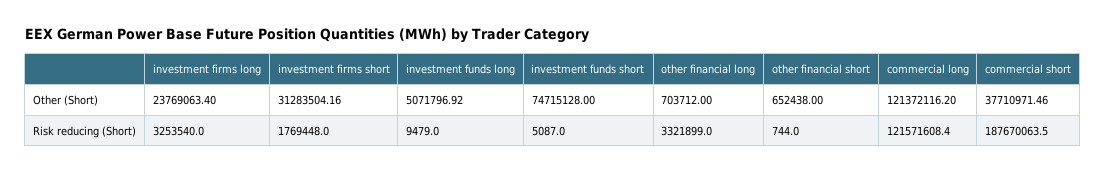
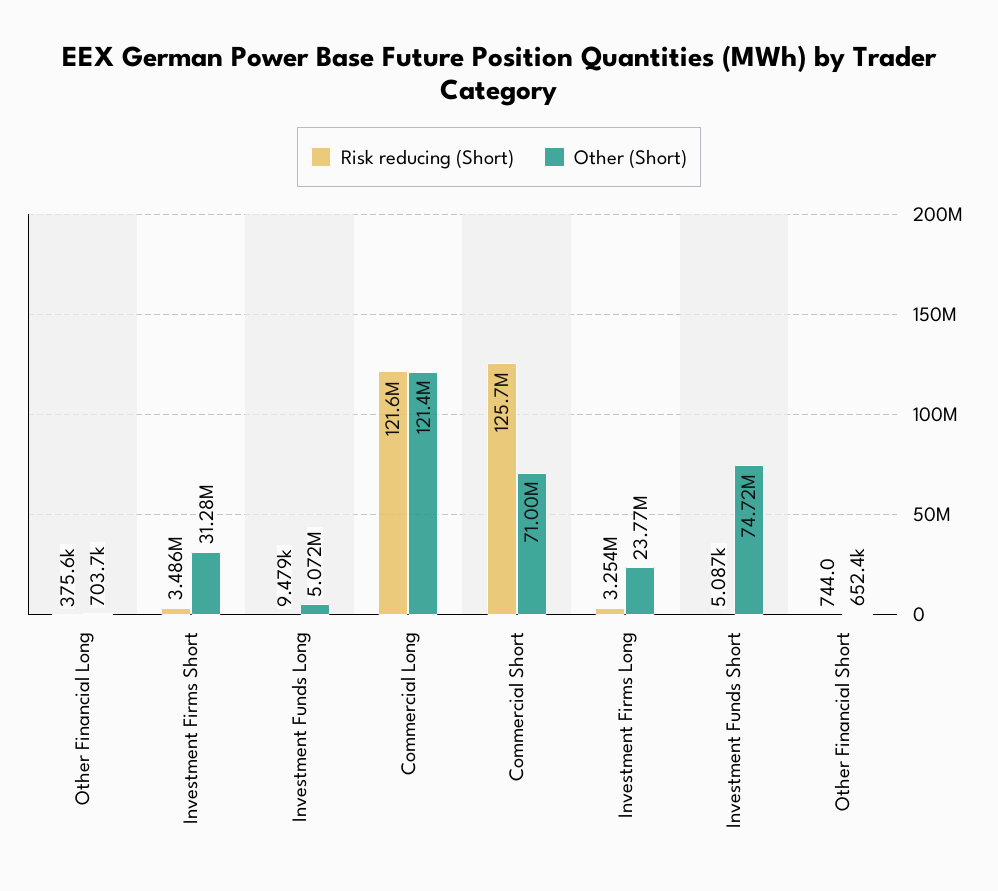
Other (Short), commercial short: 37710971.46 -> 71000000
Risk reducing (Short), investment firms short: 1769448 -> 3486000
Risk reducing (Short), other financial long: 3321899 -> 375600
Risk reducing (Short), commercial short: 187670063.5 -> 125700000

